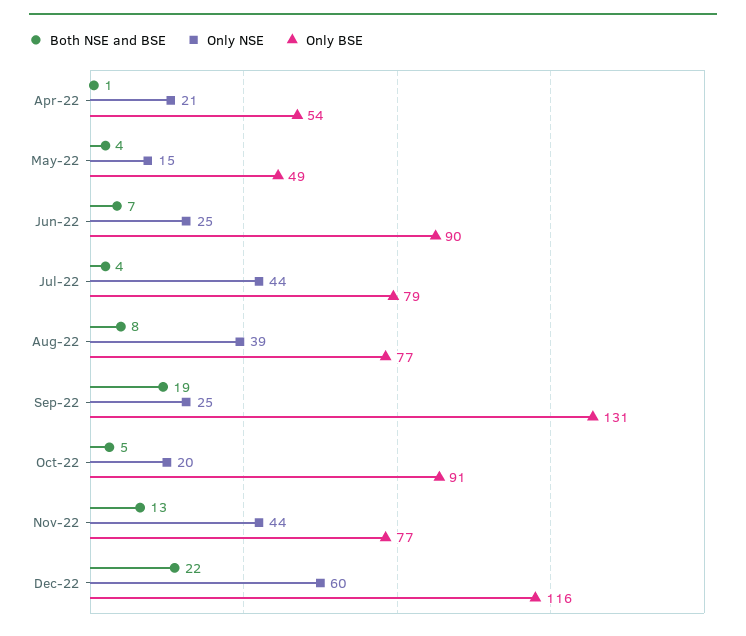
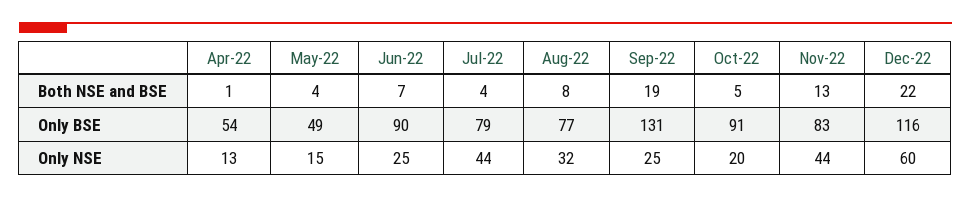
Only NSE, Apr-22: 21 -> 13
Only NSE, Aug-22: 39 -> 32
Only BSE, Nov-22: 77 -> 83

